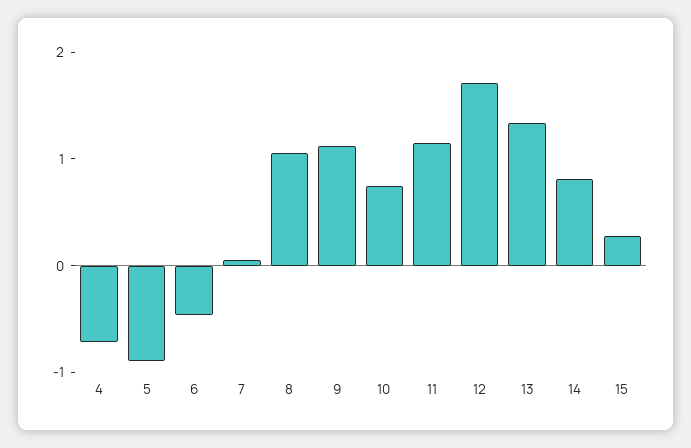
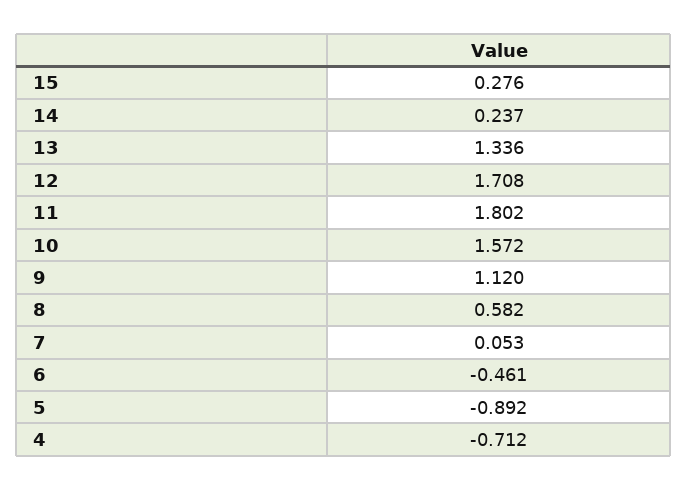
8: 1 -> 0.582
10: 0.8 -> 1.572
11: 1.2 -> 1.802
14: 0.8 -> 0.237

